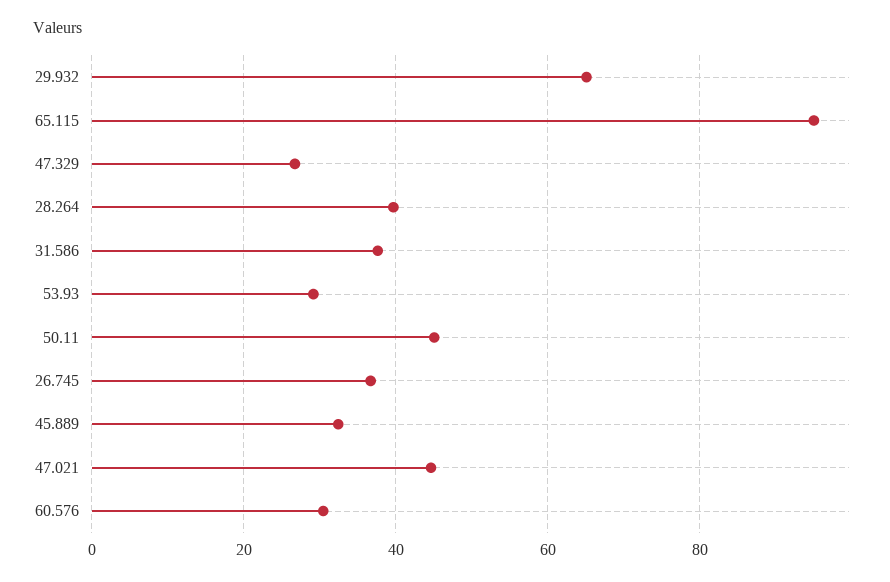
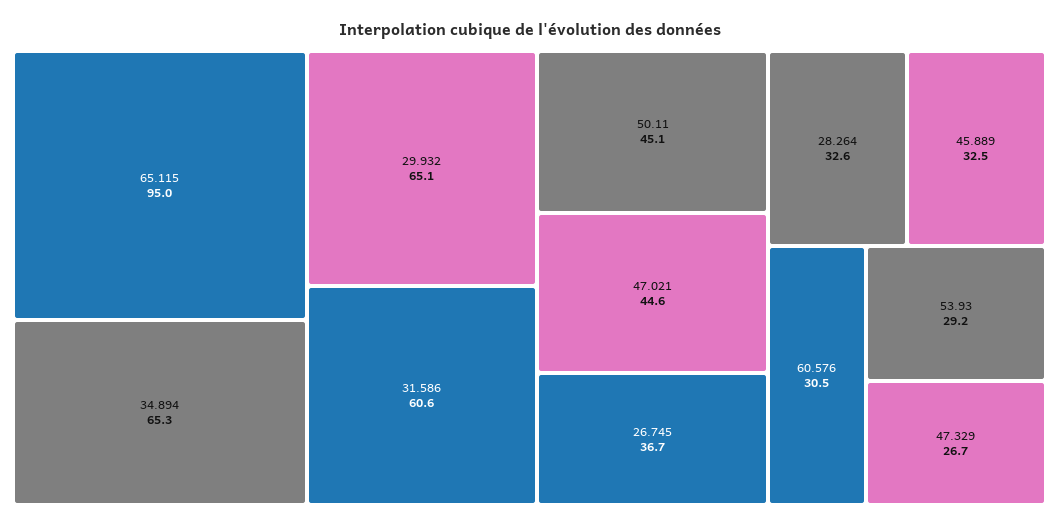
28.264: 40 -> 32.6
31.586: 38 -> 60.6
34.894: none -> 65.3

